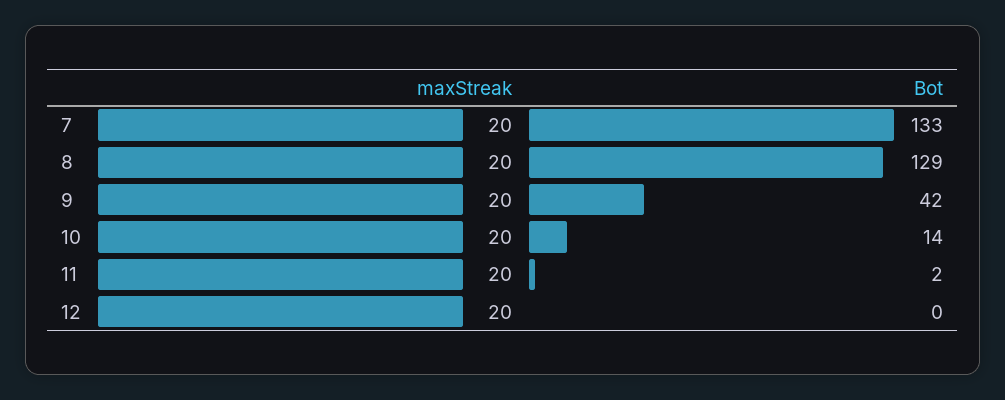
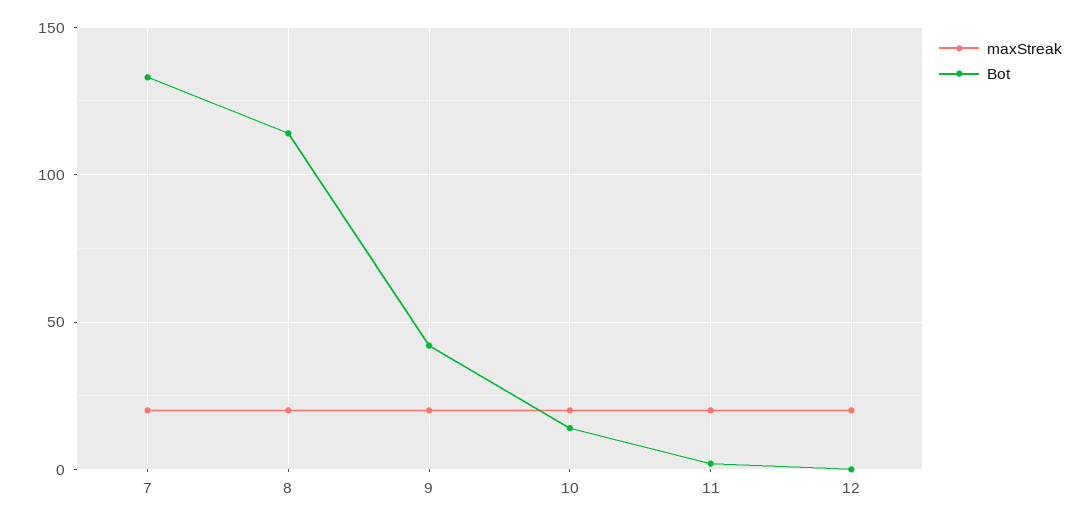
Bot, 8: 129 -> 115

